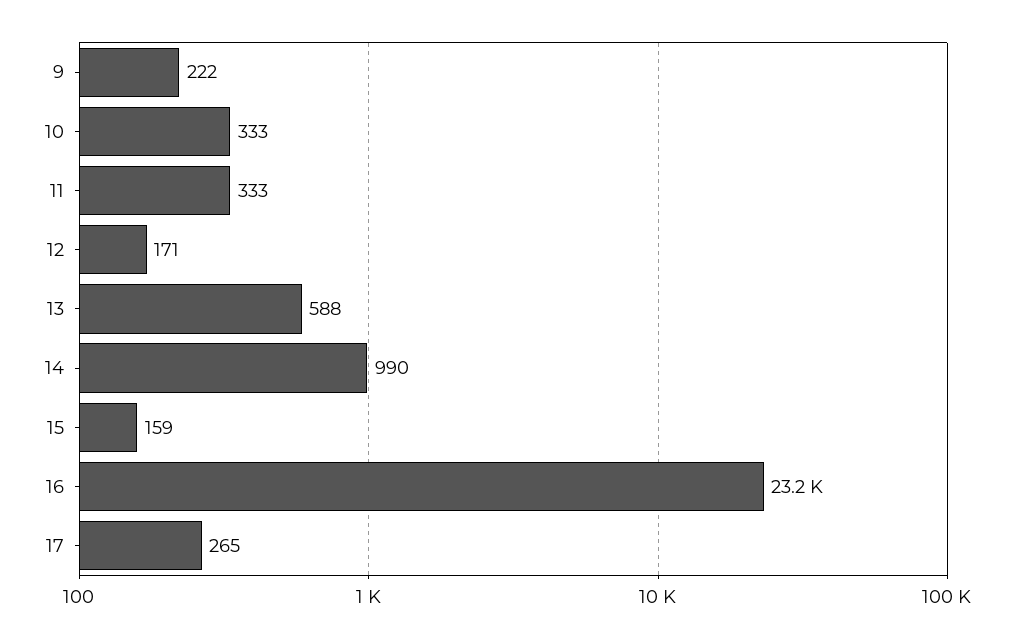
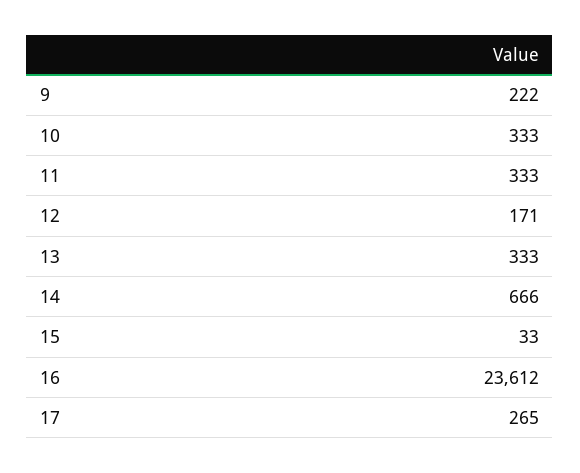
13: 588 -> 333
14: 990 -> 666
15: 159 -> 33
16: 23200 -> 23612

